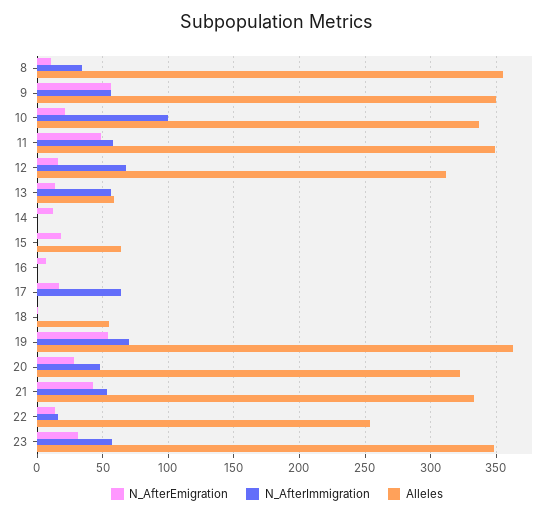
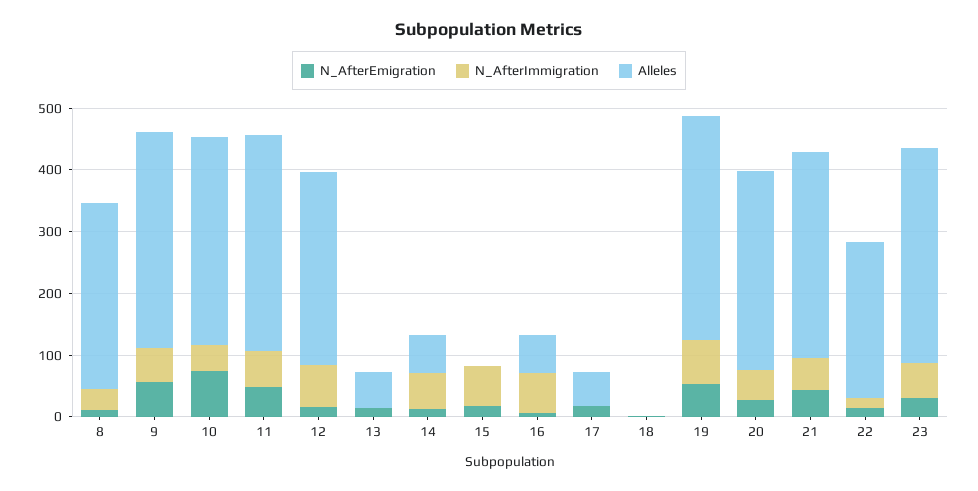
Alleles, 8: 355 -> 300
N_AfterEmigration, 10: 20 -> 80
N_AfterImmigration, 10: 100 -> 40
N_AfterImmigration, 13: 55 -> 0
N_AfterImmigration, 14: 0 -> 60
Alleles, 14: 0 -> 60
N_AfterImmigration, 15: 0 -> 60
Alleles, 15: 65 -> 0
N_AfterImmigration, 16: 0 -> 60
Alleles, 16: 0 -> 60
N_AfterImmigration, 17: 65 -> 0
Alleles, 17: 0 -> 60
Alleles, 18: 55 -> 0

